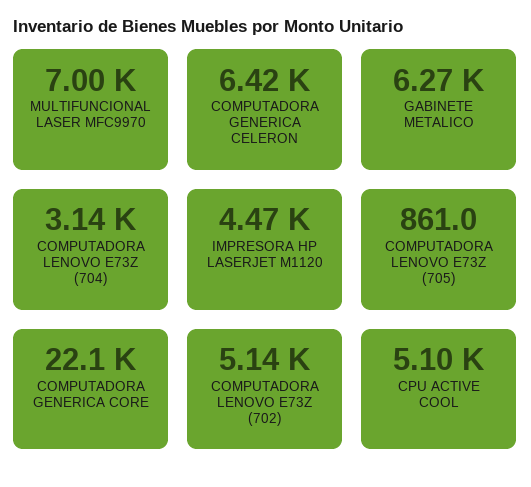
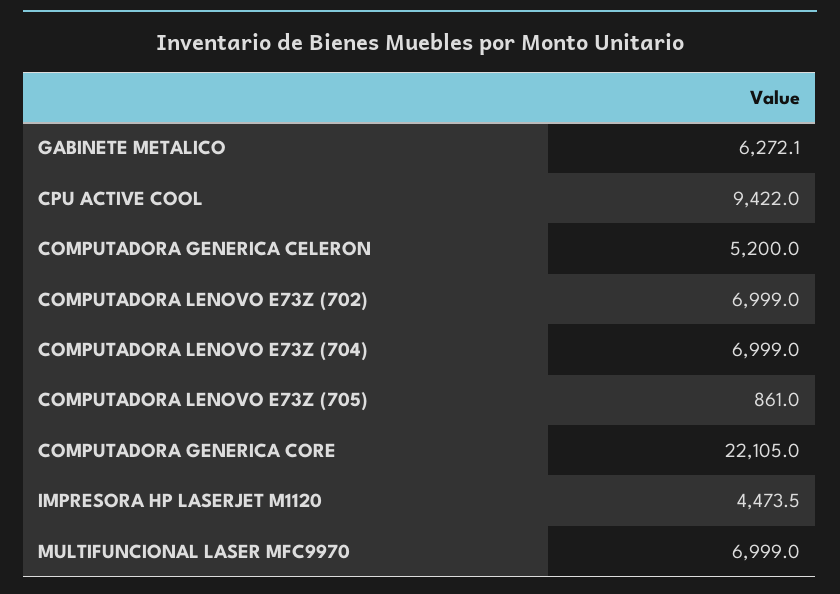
COMPUTADORA GENERICA CELERON: 6420 -> 5200
COMPUTADORA LENOVO E73Z (704): 3140 -> 6999
COMPUTADORA LENOVO E73Z (702): 5140 -> 6999
CPU ACTIVE COOL: 5100 -> 9422

